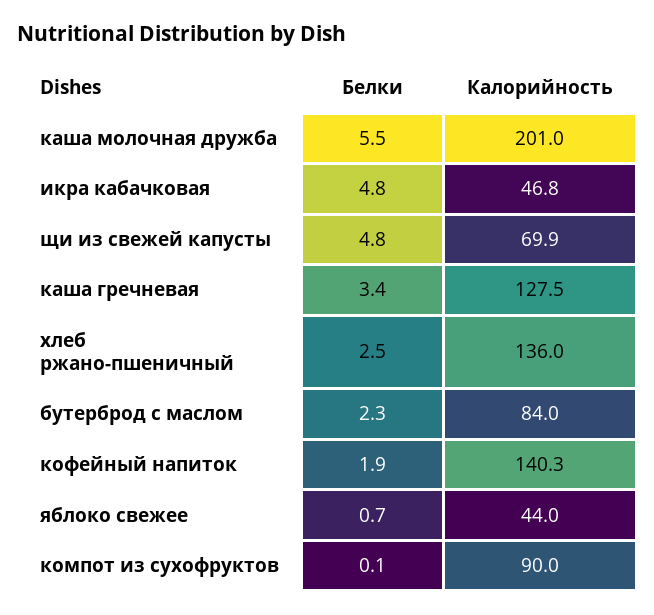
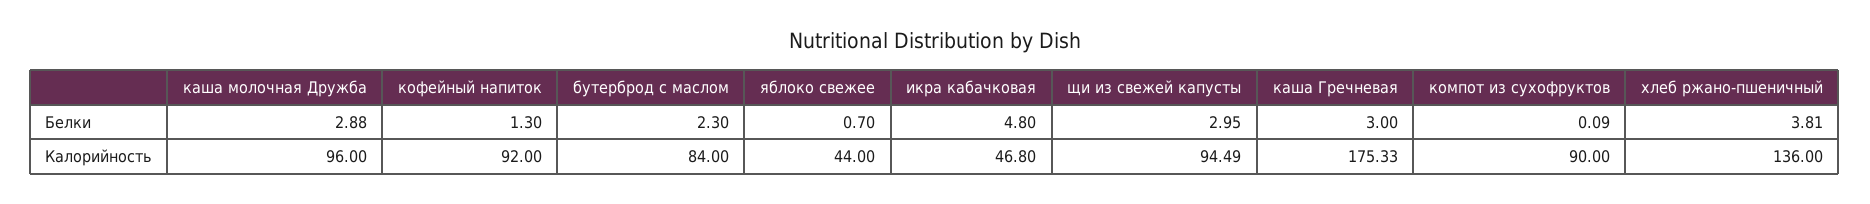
Белки, каша молочная дружба: 5.5 -> 2.88
Калорийность, каша молочная дружба: 201 -> 96
Белки, щи из свежей капусты: 4.8 -> 2.95
Калорийность, щи из свежей капусты: 69.9 -> 94.49
Белки, каша гречневая: 3.4 -> 3
Калорийность, каша гречневая: 127.5 -> 175.33
Белки, хлеб ржано-пшеничный: 2.5 -> 3.81
Белки, кофейный напиток: 1.9 -> 1.3
Калорийность, кофейный напиток: 140.3 -> 92

